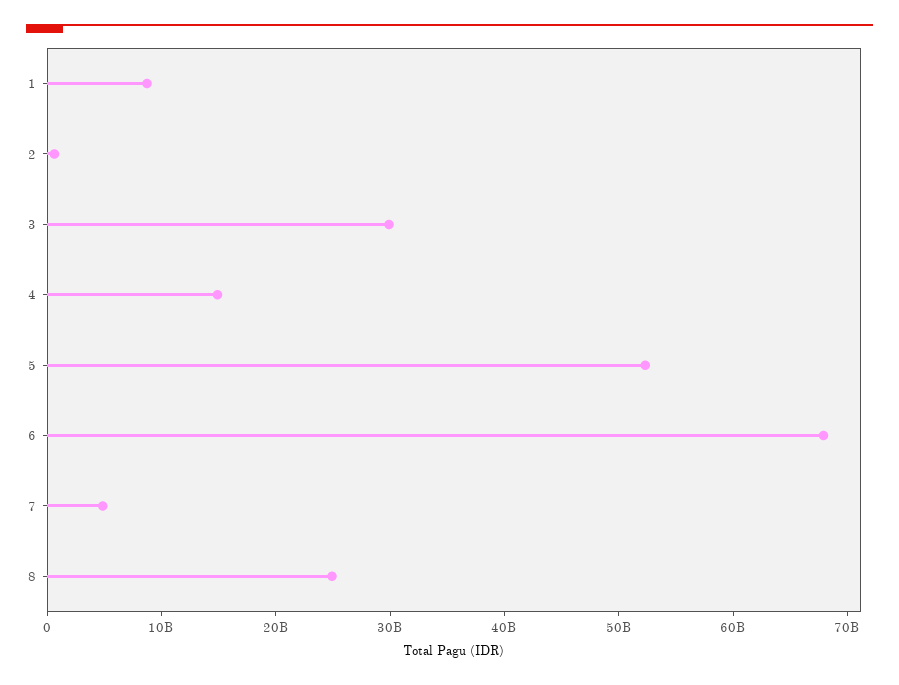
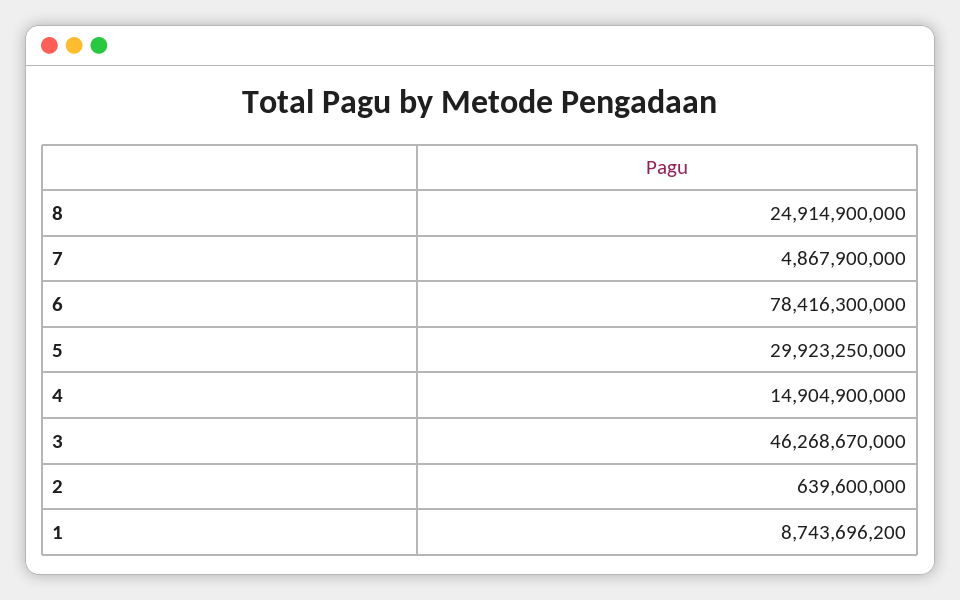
3: 30000000000 -> 46268670000
5: 52000000000 -> 29923250000
6: 68000000000 -> 78416300000

